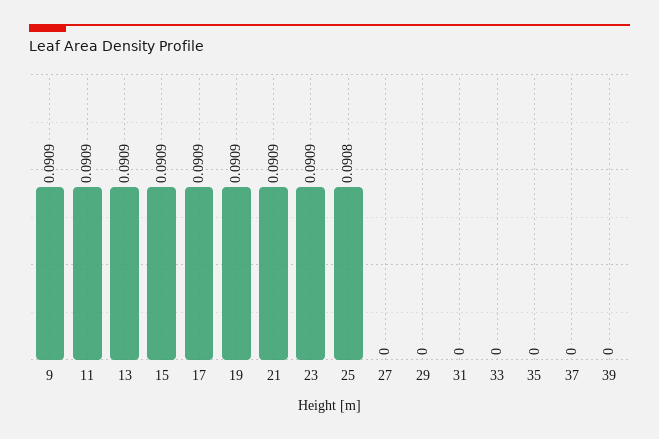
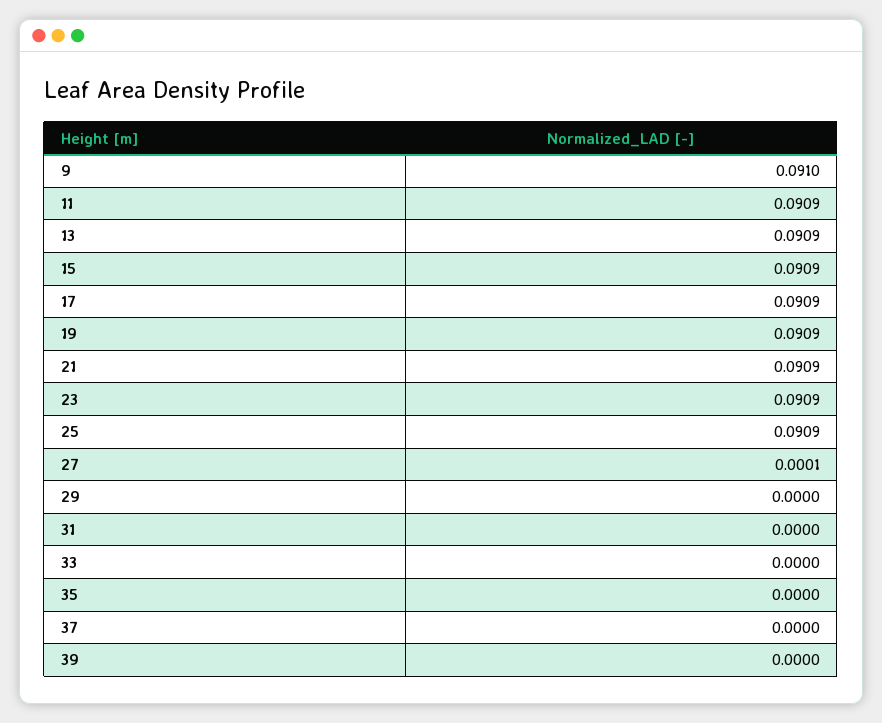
9: 0.0909 -> 0.091
25: 0.0908 -> 0.0909
27: 0 -> 0.0001

